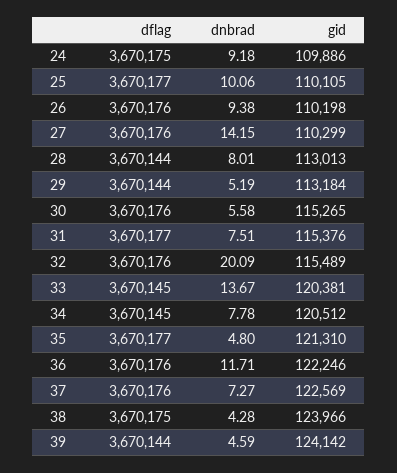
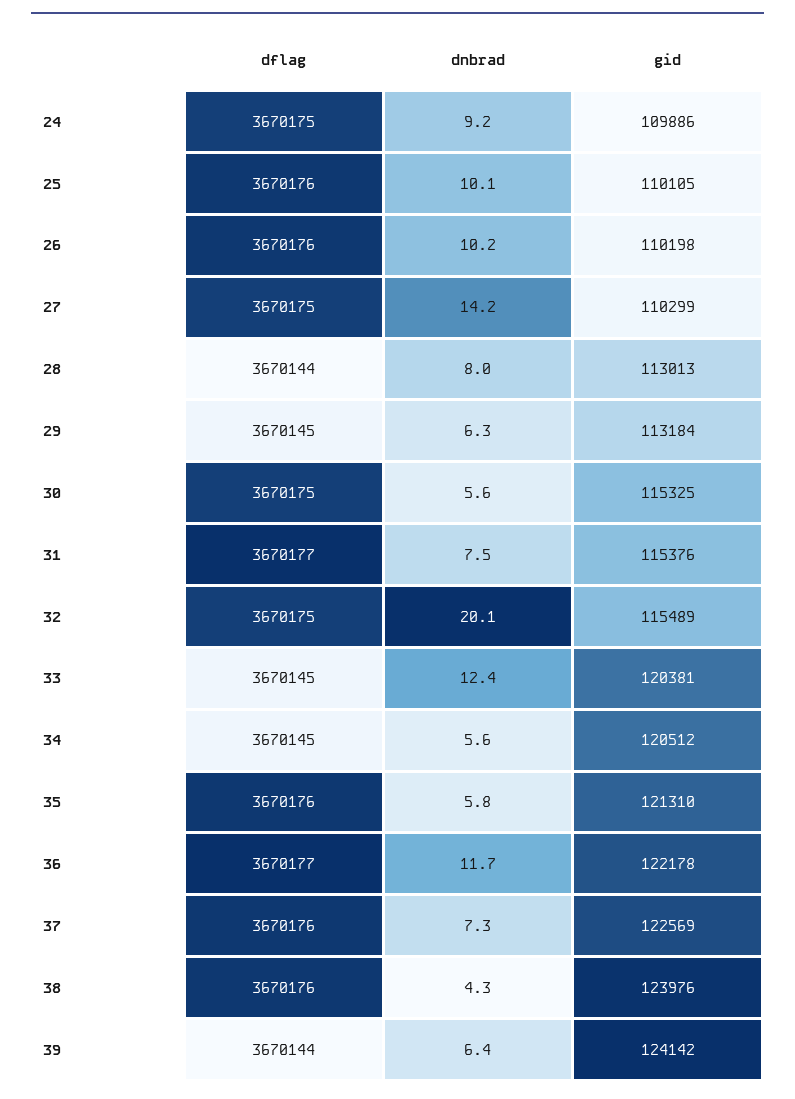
dflag, 25: 3670177 -> 3670176
dnbrad, 26: 9.38 -> 10.2
dflag, 27: 3670176 -> 3670175
dflag, 29: 3670144 -> 3670145
dnbrad, 29: 5.19 -> 6.3
dflag, 30: 3670176 -> 3670175
gid, 30: 115265 -> 115325
dflag, 32: 3670176 -> 3670175
dnbrad, 33: 13.67 -> 12.4
dnbrad, 34: 7.78 -> 5.6
dflag, 35: 3670177 -> 3670176
dnbrad, 35: 4.8 -> 5.8
dflag, 36: 3670176 -> 3670177
gid, 36: 122246 -> 122178
dflag, 38: 3670175 -> 3670176
gid, 38: 123966 -> 123976
dnbrad, 39: 4.59 -> 6.4

